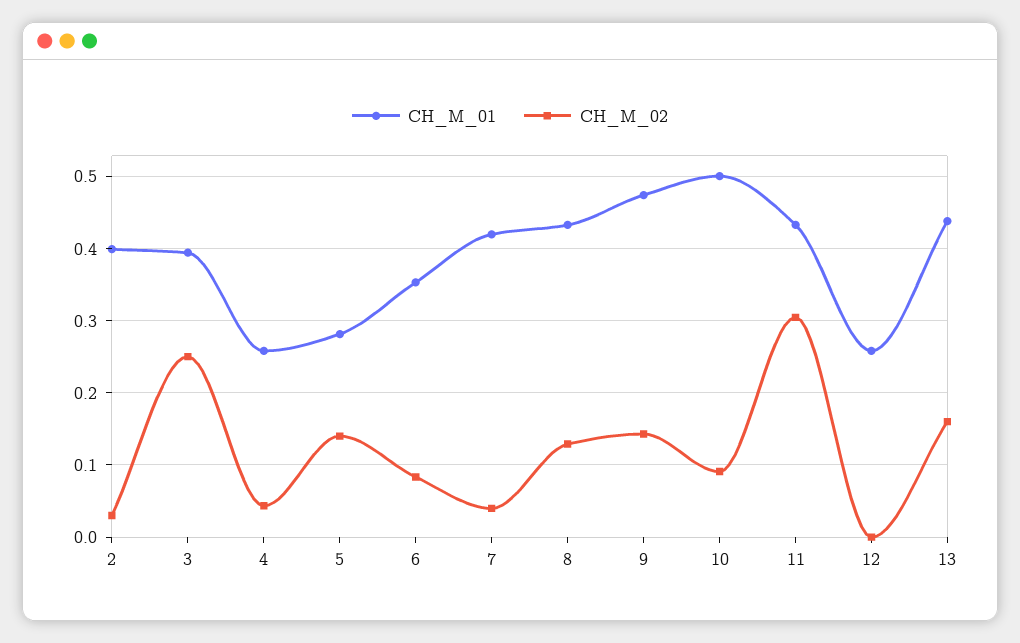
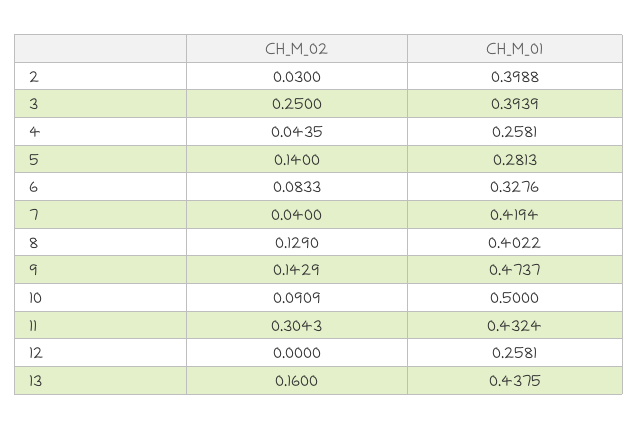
CH_M_01, 6: 0.35 -> 0.3276
CH_M_01, 8: 0.43 -> 0.4022

